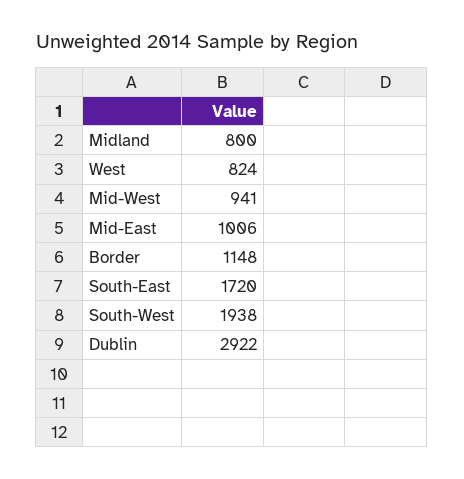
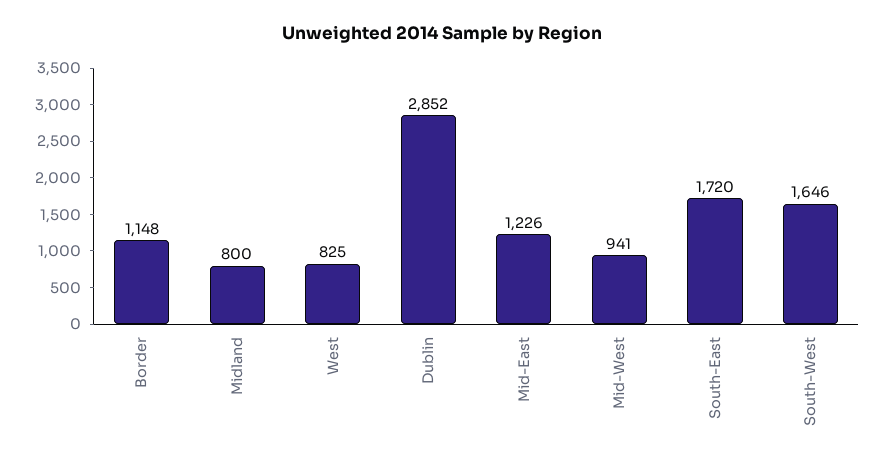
West: 824 -> 825
Mid-East: 1006 -> 1226
South-West: 1938 -> 1646
Dublin: 2922 -> 2852

